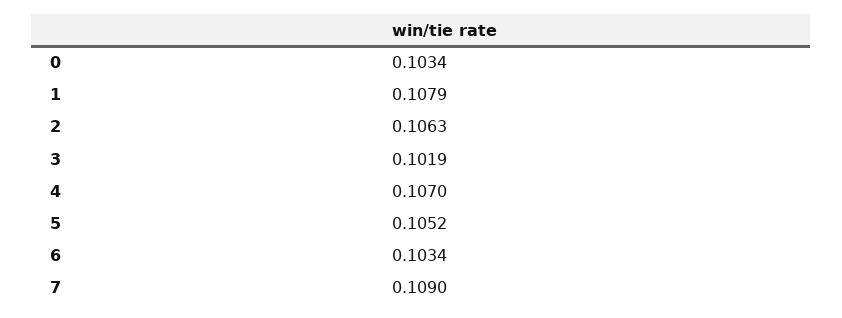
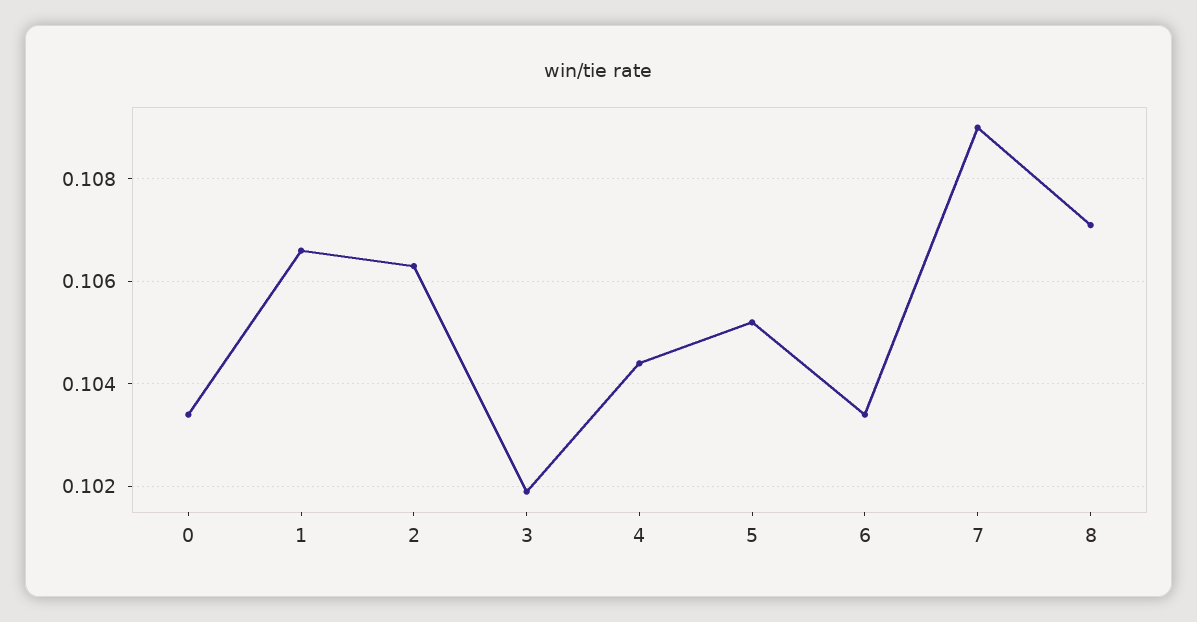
1: 0.1079 -> 0.1065
4: 0.107 -> 0.1045
8: none -> 0.107

